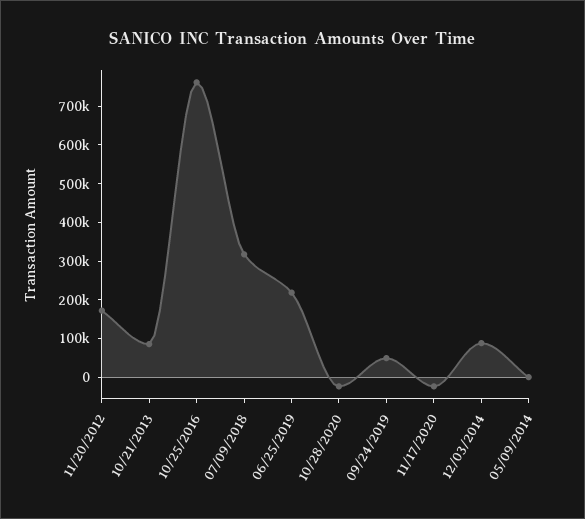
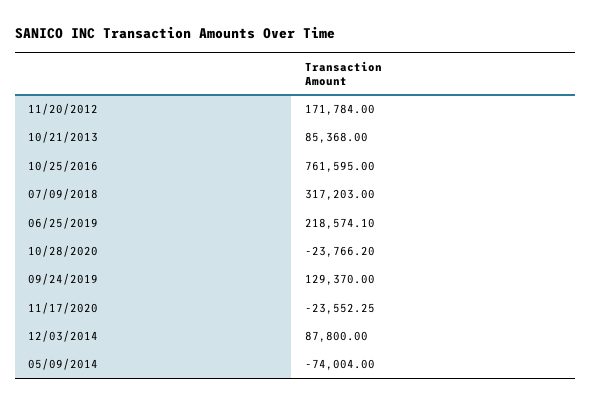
09/24/2019: 50000 -> 129370
05/09/2014: 0 -> -74004

